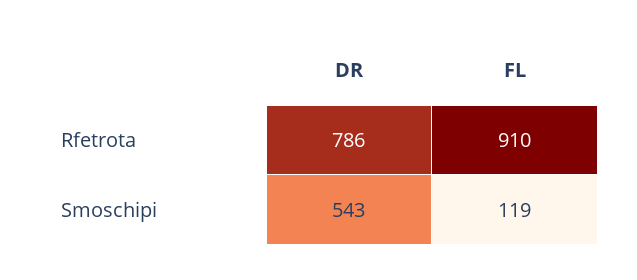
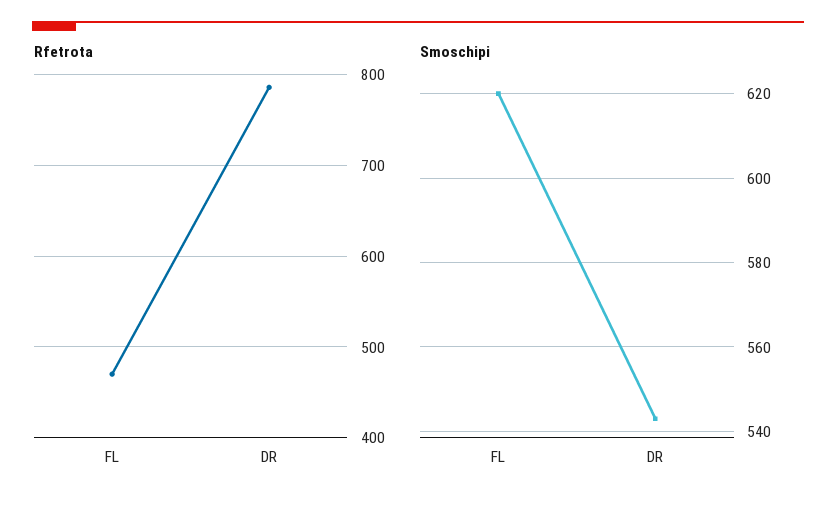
Rfetrota, FL: 910 -> 470
Smoschipi, FL: 119 -> 620

